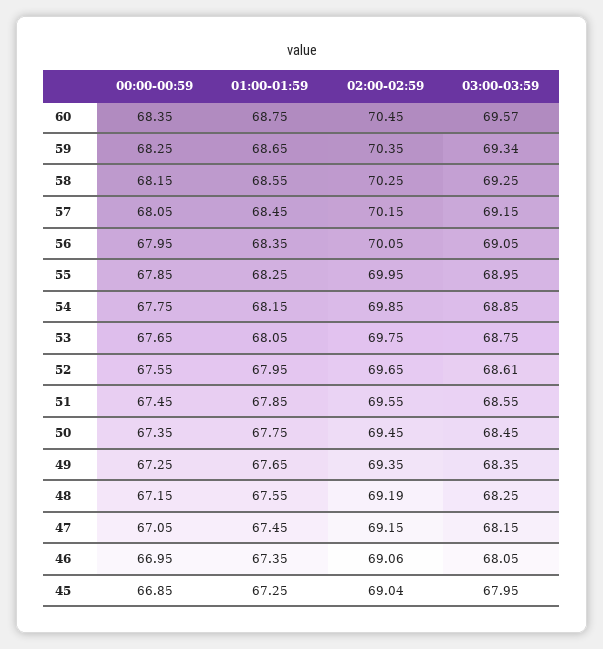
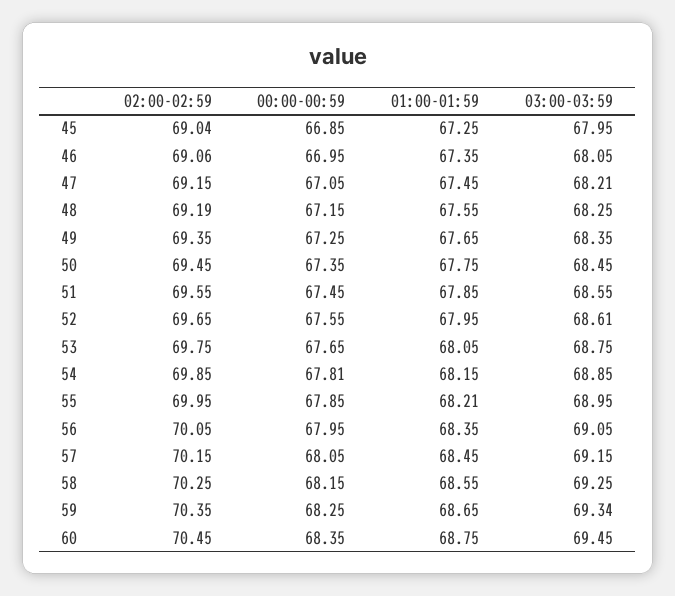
03:00-03:59, 60: 69.57 -> 69.45
01:00-01:59, 55: 68.25 -> 68.21
00:00-00:59, 54: 67.75 -> 67.81
03:00-03:59, 47: 68.15 -> 68.21

